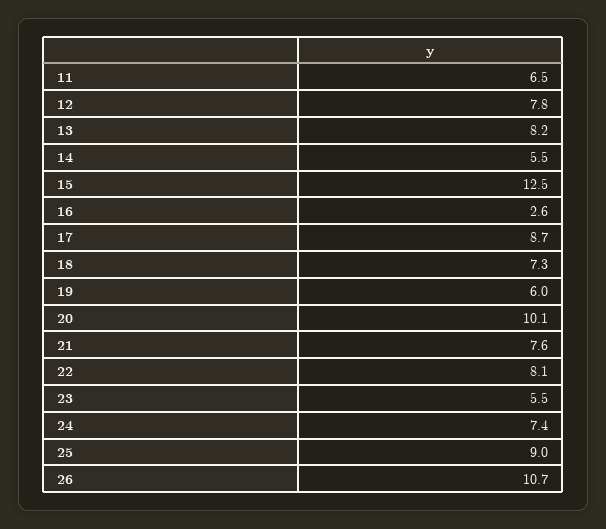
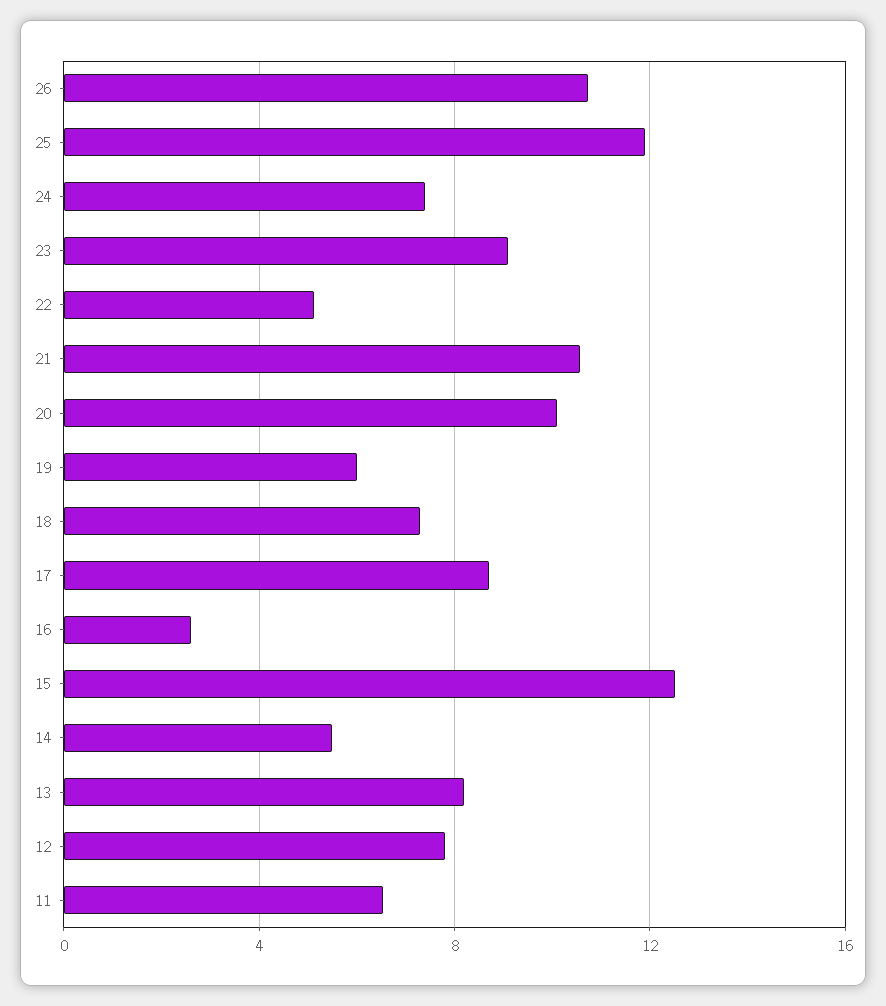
21: 7.6 -> 10.5
22: 8.1 -> 5
23: 5.5 -> 9
25: 9 -> 12

